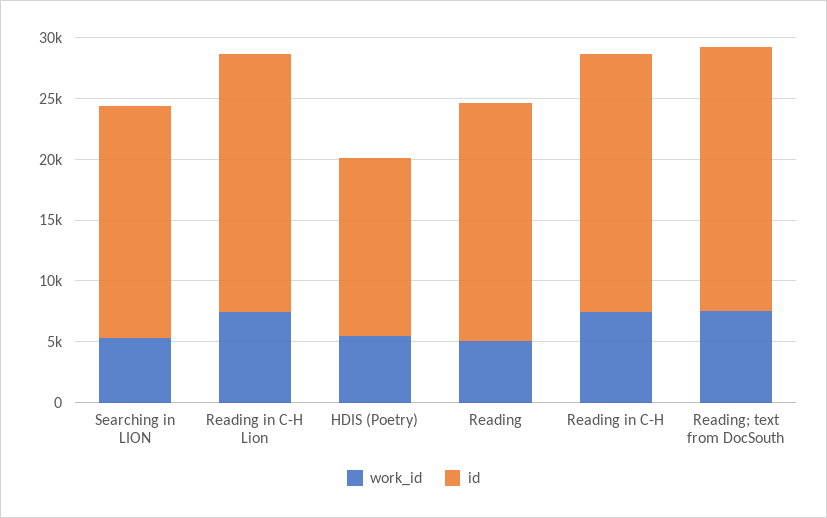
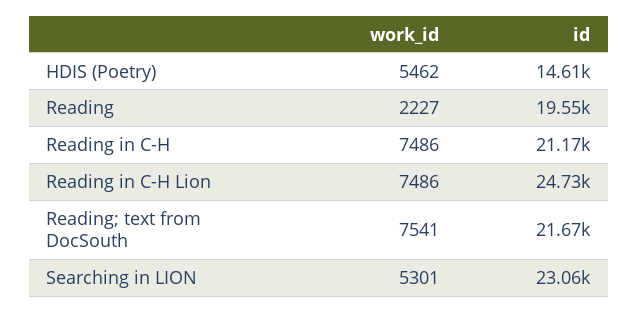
id, Searching in LION: 19000 -> 23060
id, Reading in C-H Lion: 21000 -> 24730
work_id, Reading: 5000 -> 2227

